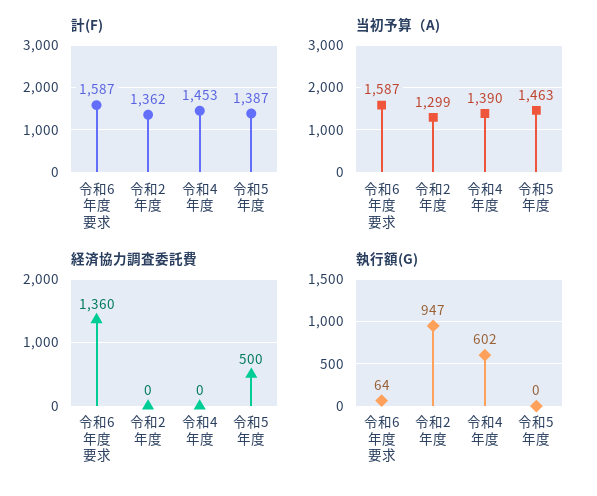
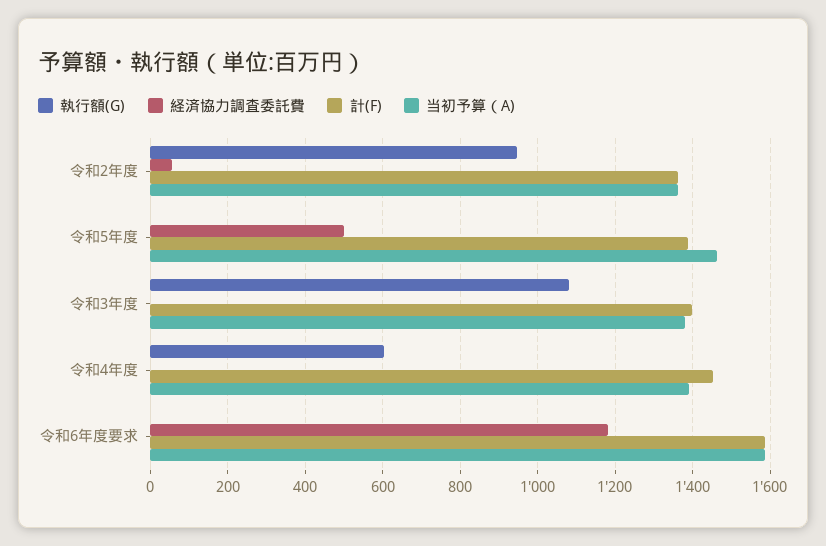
当初予算（A), 令和2年度: 1299 -> 1360
経済協力調査委託費, 令和6年度要求: 1360 -> 1180
経済協力調査委託費, 令和2年度: 0 -> 60
執行額(G), 令和6年度要求: 64 -> 0
執行額(G), 令和3年度: none -> 1080
経済協力調査委託費, 令和3年度: none -> 0
計(F), 令和3年度: none -> 1400
当初予算（A), 令和3年度: none -> 1380

